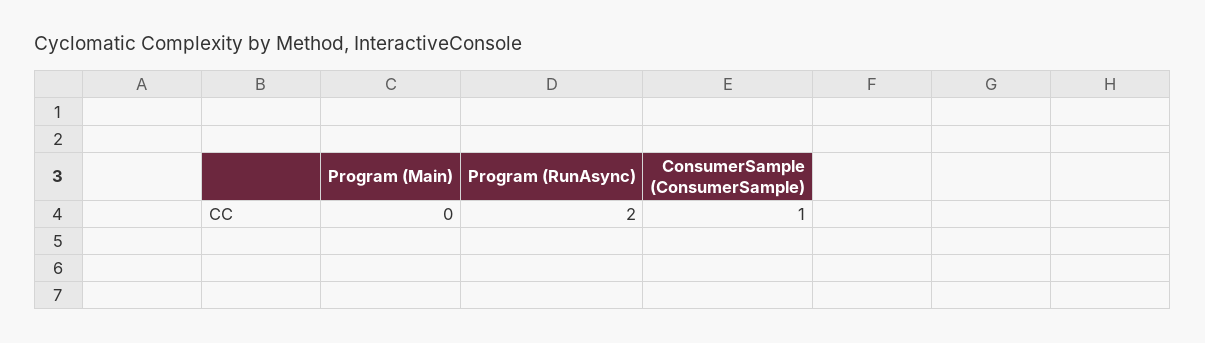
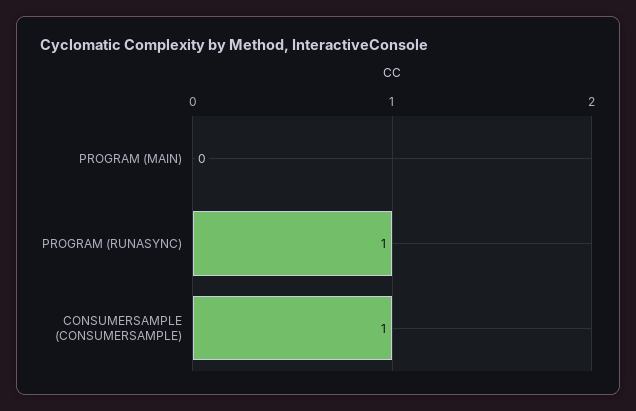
Program (RunAsync): 2 -> 1

